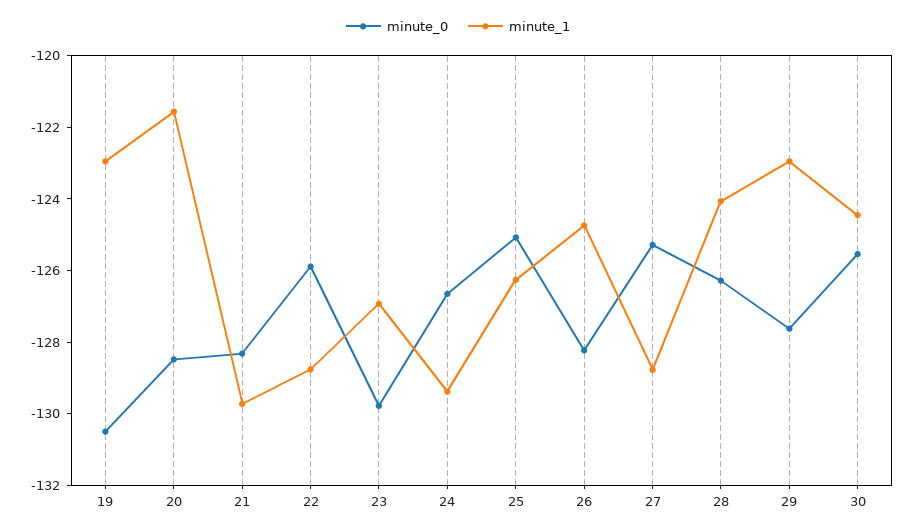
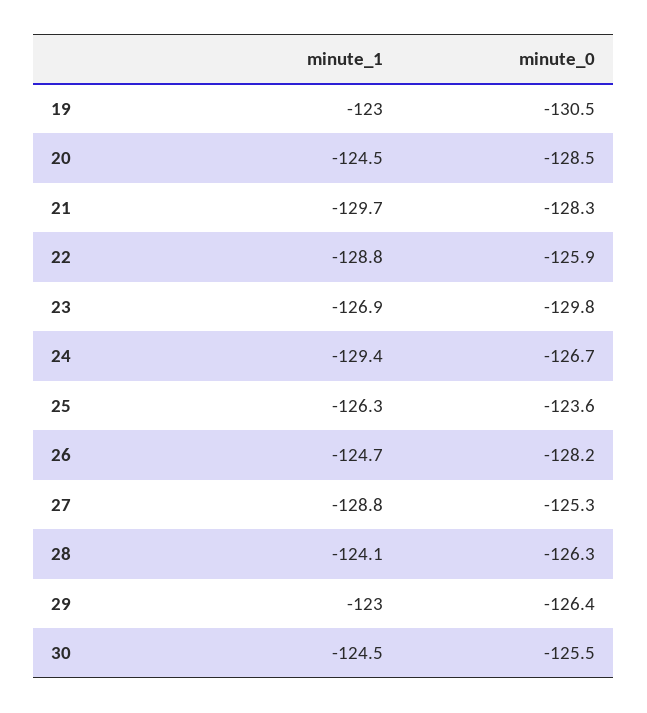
minute_1, 20: -121.5 -> -124.5
minute_0, 25: -125 -> -123.6
minute_0, 29: -127.5 -> -126.4

